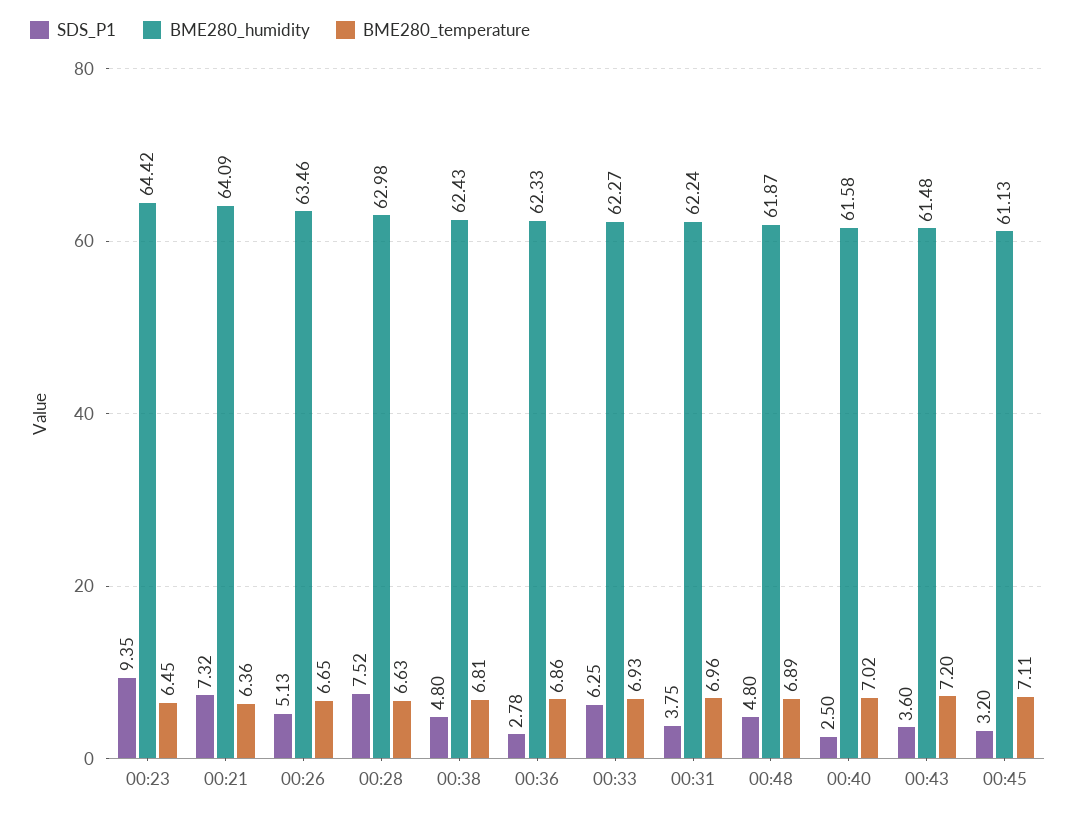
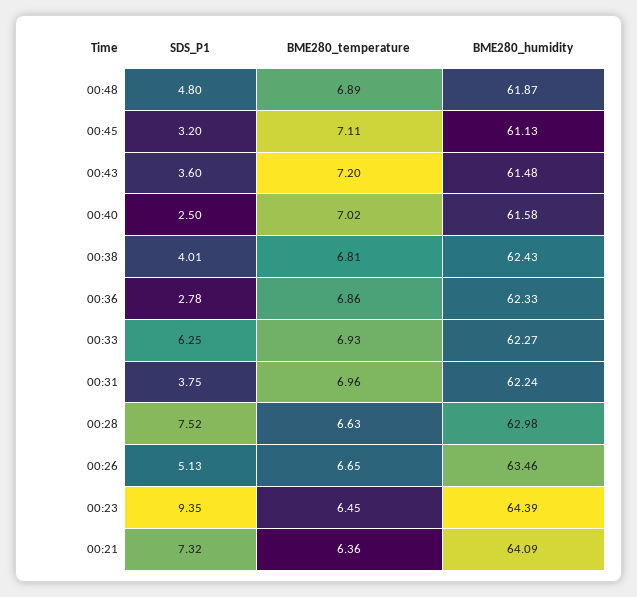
BME280_humidity, 00:23: 64.42 -> 64.39
SDS_P1, 00:38: 4.8 -> 4.01

